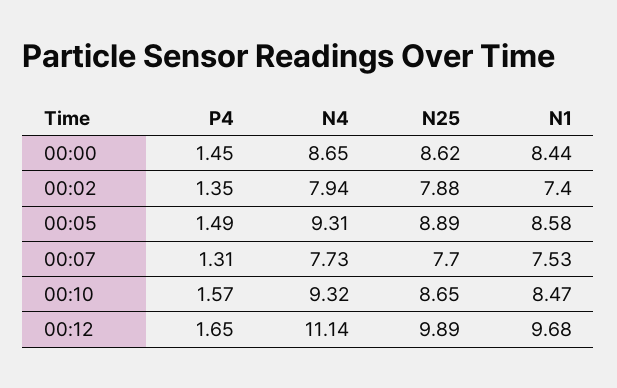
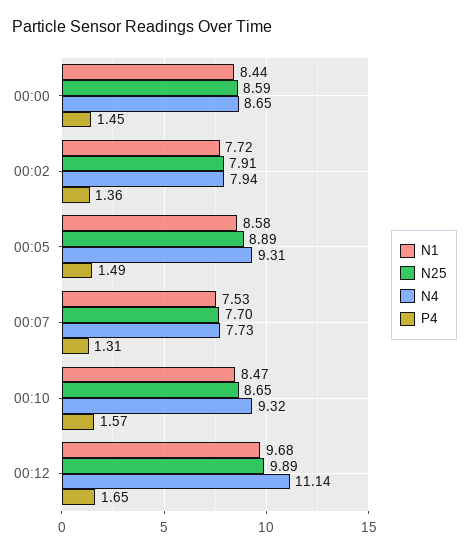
N25, 00:00: 8.62 -> 8.59
P4, 00:02: 1.35 -> 1.36
N25, 00:02: 7.88 -> 7.91
N1, 00:02: 7.4 -> 7.72

